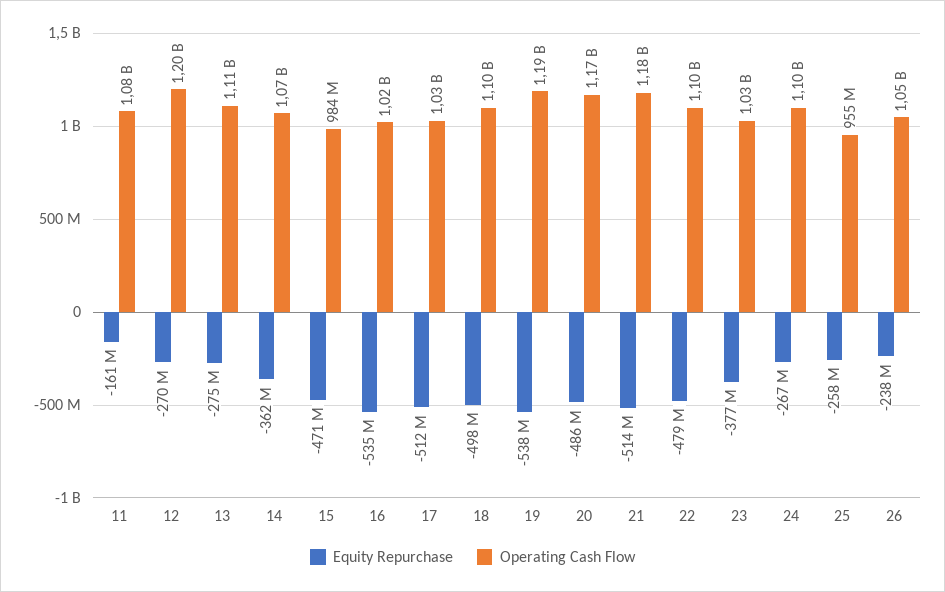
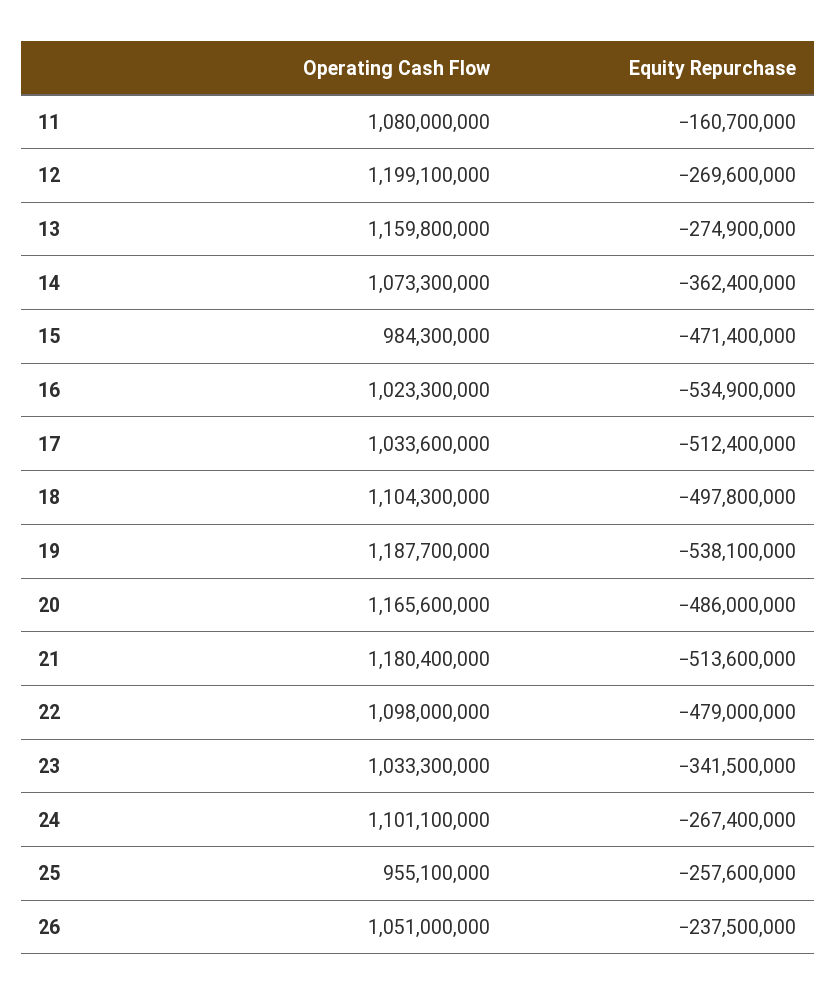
Operating Cash Flow, 13: 1110000000 -> 1159800000
Equity Repurchase, 23: -377000000 -> -341500000

